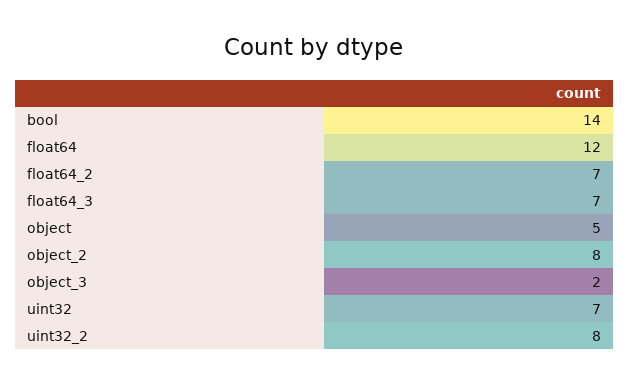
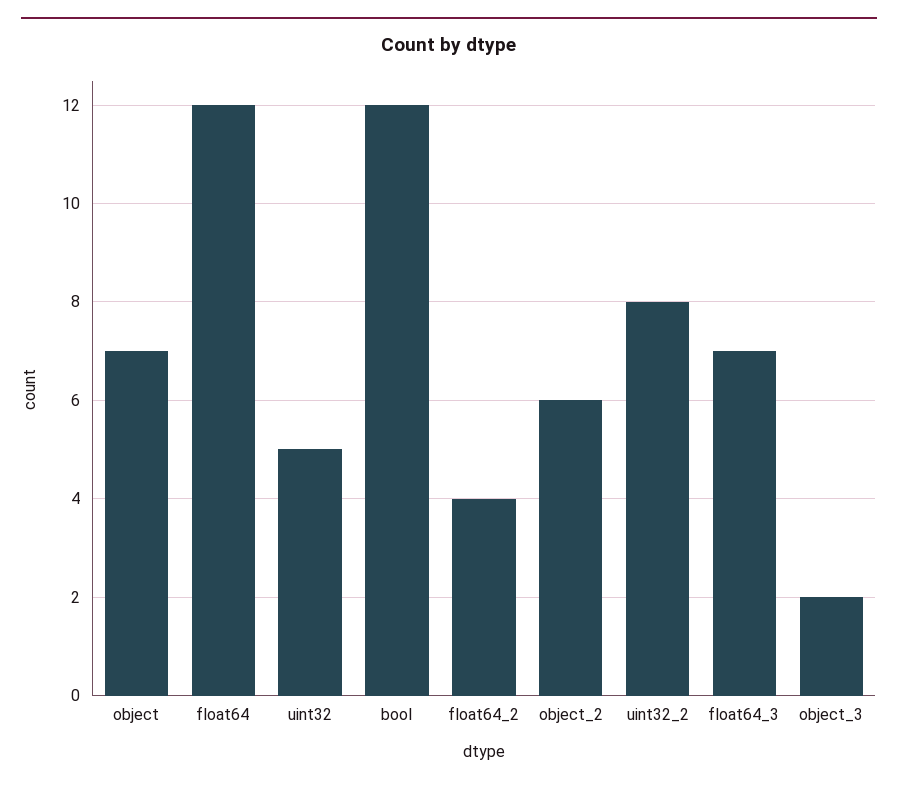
bool: 14 -> 12
float64_2: 7 -> 4
object: 5 -> 7
object_2: 8 -> 6
uint32: 7 -> 5

